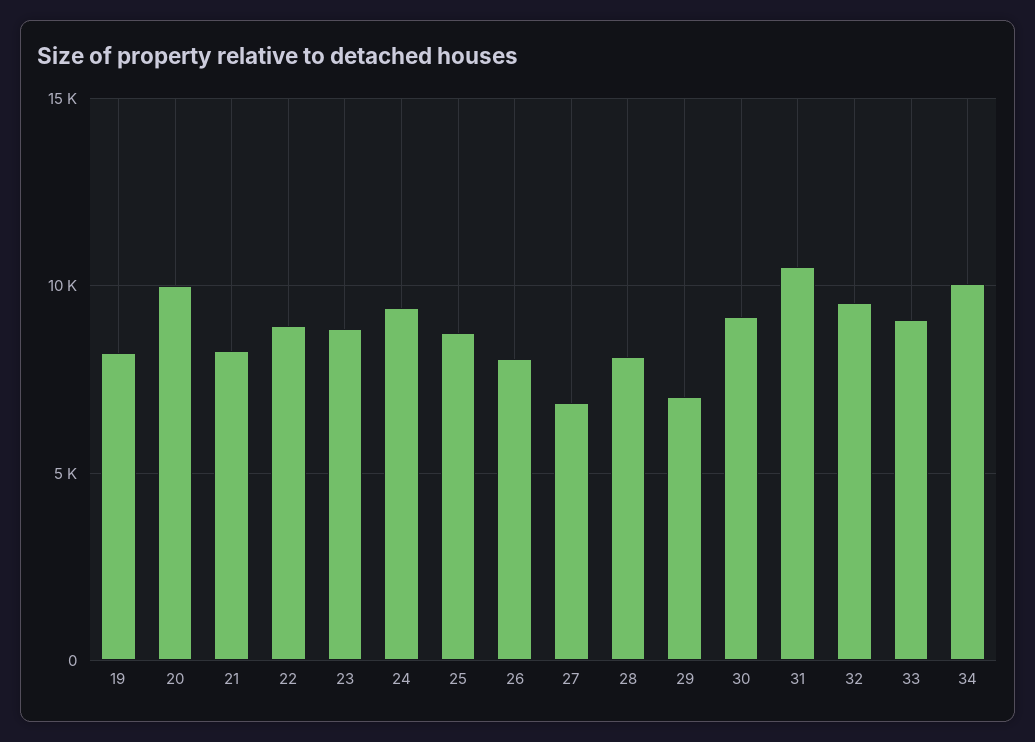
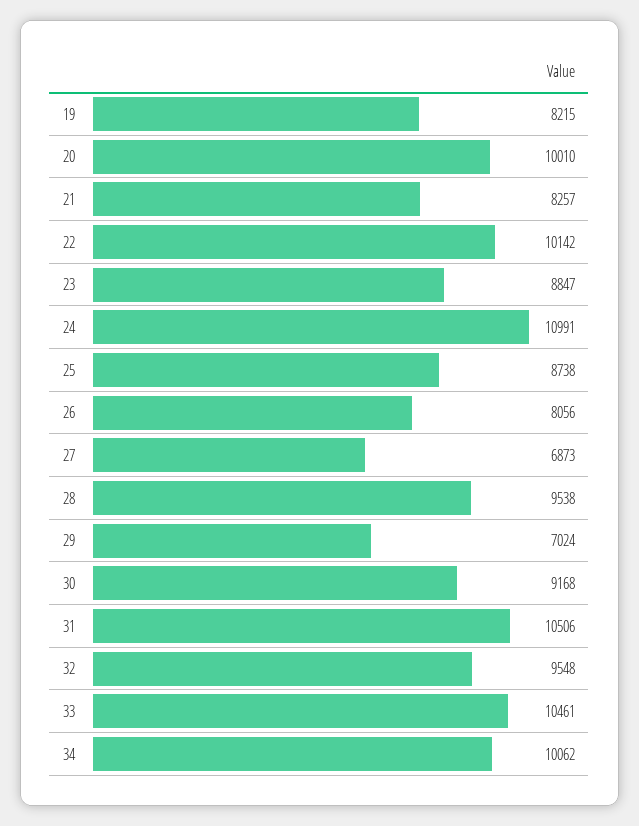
22: 9000 -> 10142
24: 9500 -> 10991
28: 8000 -> 9538
33: 9000 -> 10461

